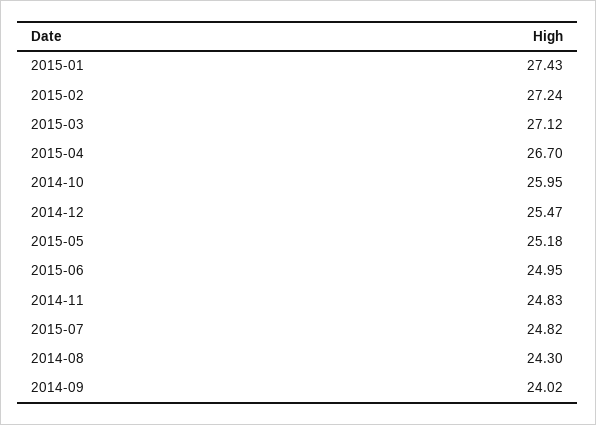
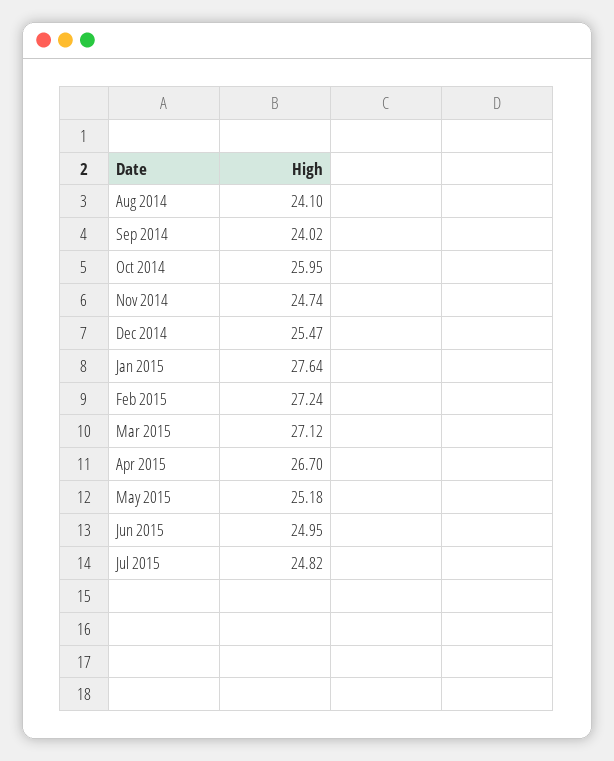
2015-01: 27.43 -> 27.64
2014-11: 24.83 -> 24.74
2014-08: 24.3 -> 24.1

